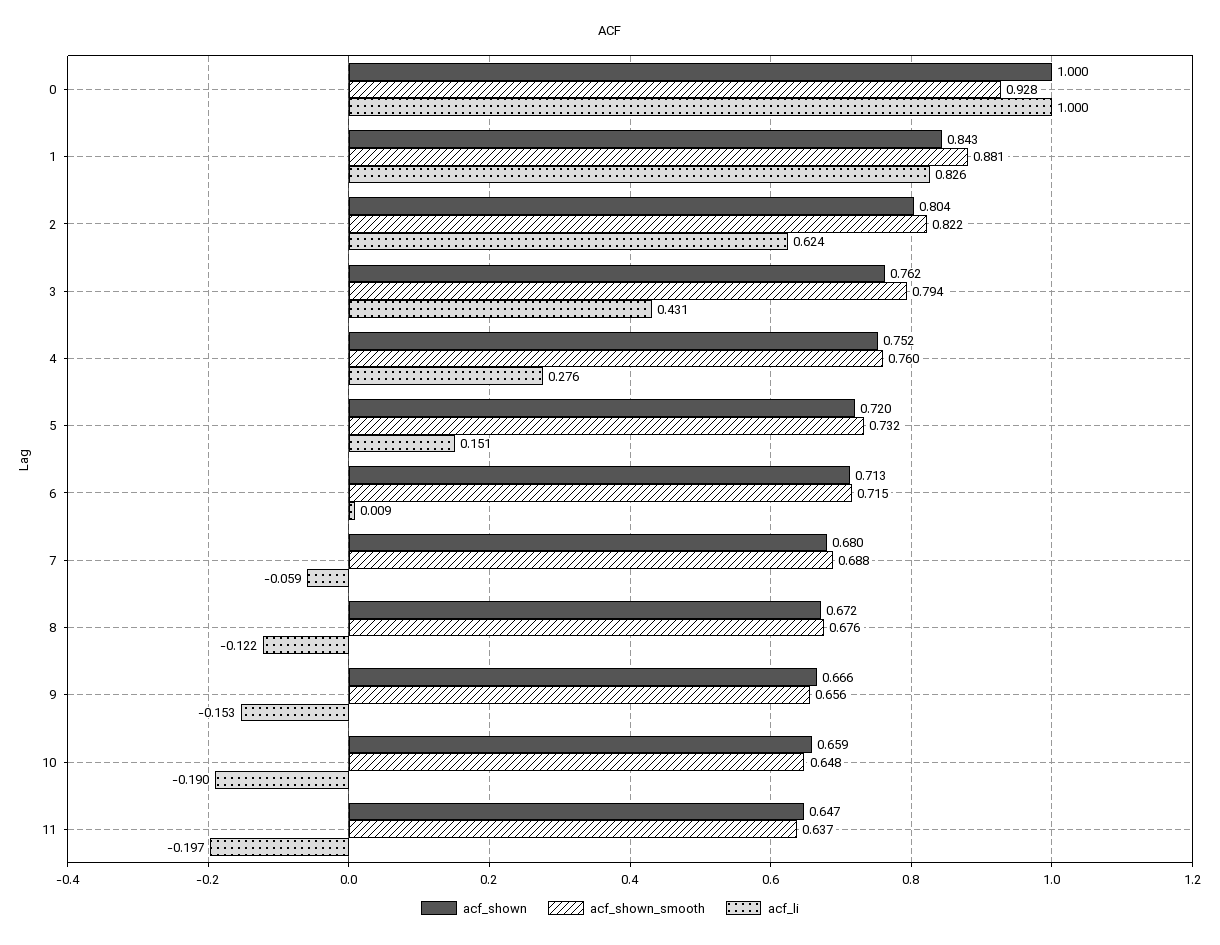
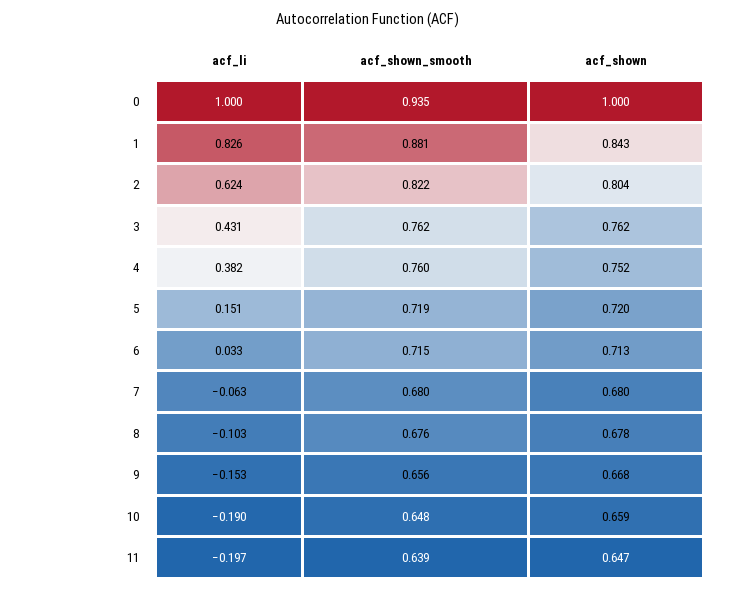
acf_shown_smooth, 0: 0.928 -> 0.935
acf_shown_smooth, 3: 0.794 -> 0.762
acf_li, 4: 0.276 -> 0.382
acf_shown_smooth, 5: 0.732 -> 0.719
acf_li, 6: 0.009 -> 0.033
acf_shown_smooth, 7: 0.688 -> 0.68
acf_li, 7: -0.059 -> -0.063
acf_shown, 8: 0.672 -> 0.678
acf_li, 8: -0.122 -> -0.103
acf_shown, 9: 0.666 -> 0.668
acf_shown_smooth, 11: 0.637 -> 0.639

